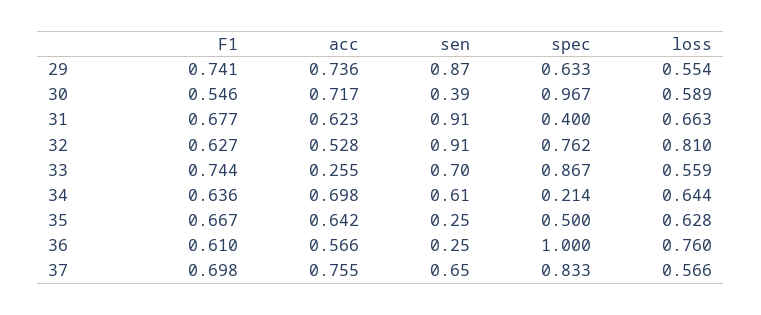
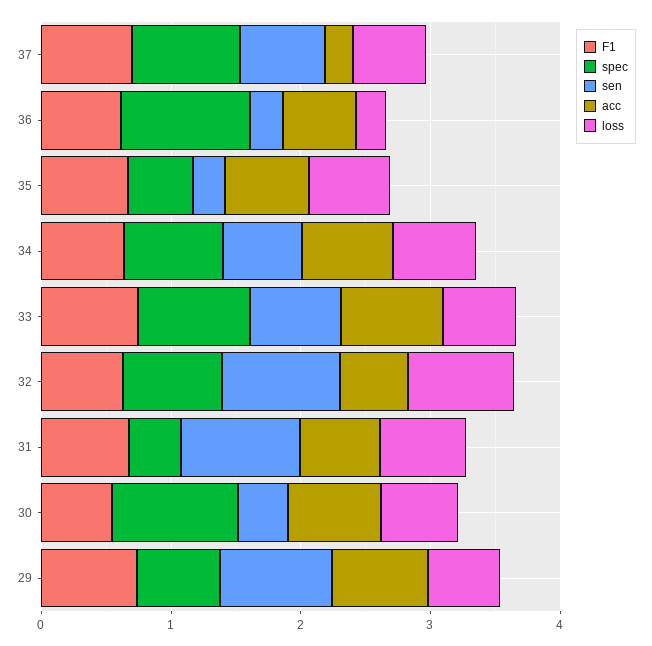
acc, 33: 0.255 -> 0.8
spec, 34: 0.214 -> 0.8
loss, 36: 0.76 -> 0.2
acc, 37: 0.755 -> 0.2

